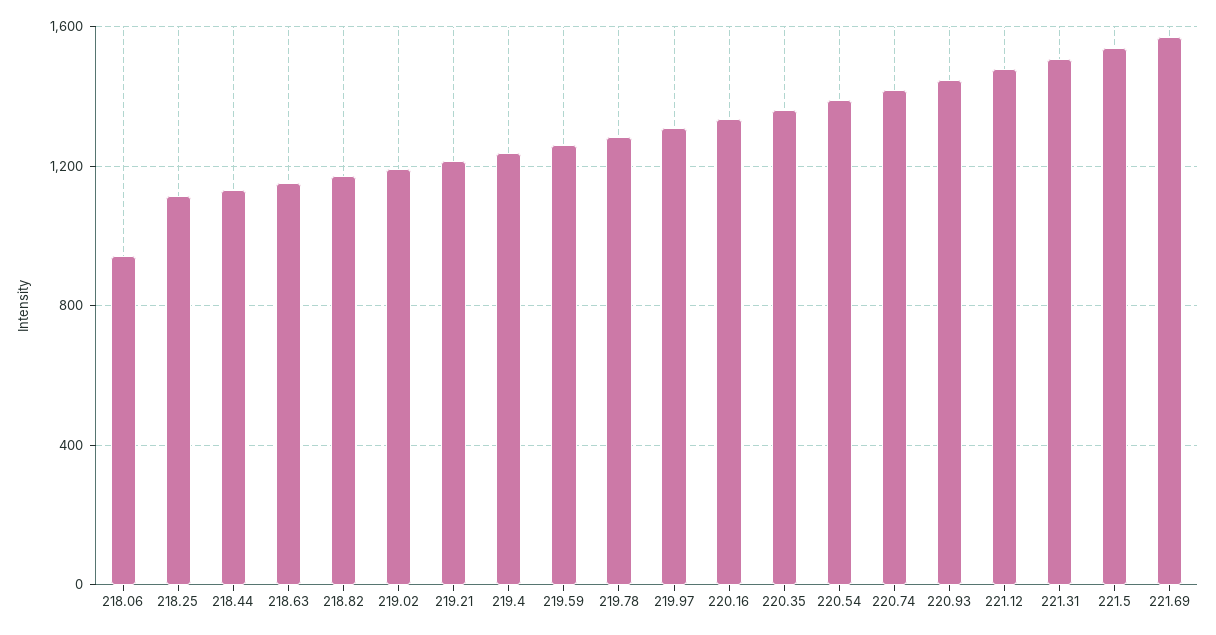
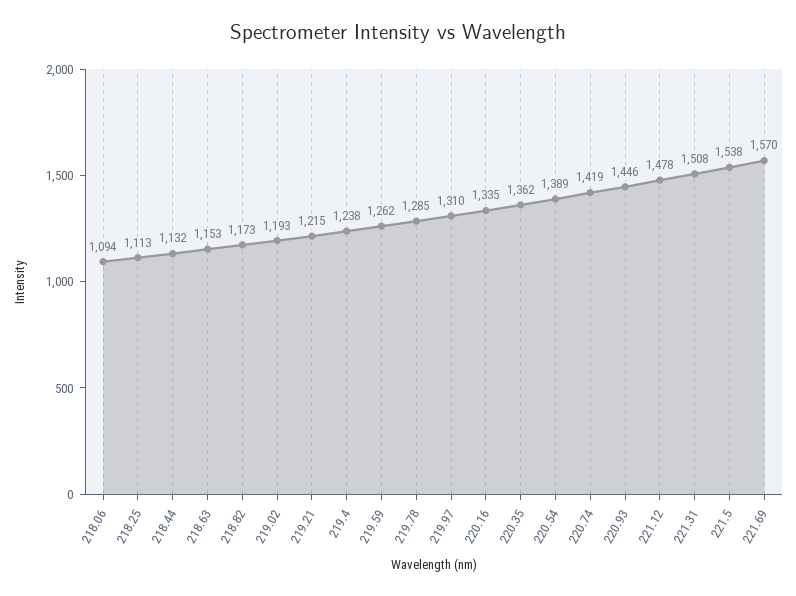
218.06: 950 -> 1094

